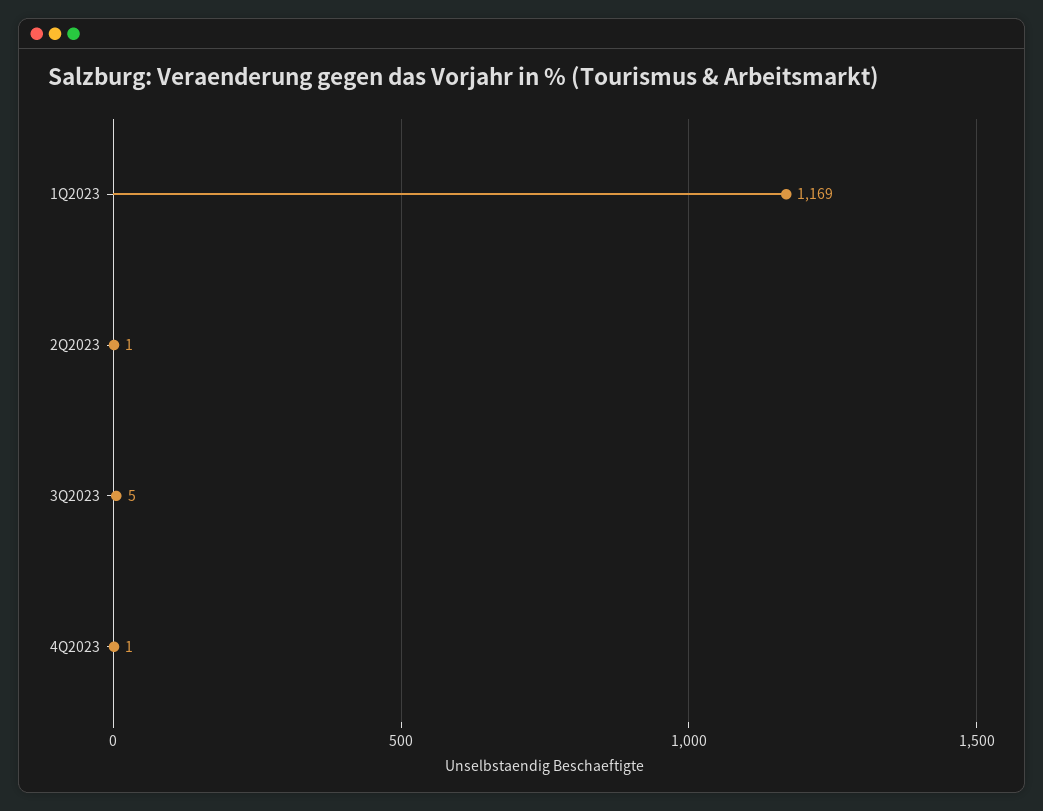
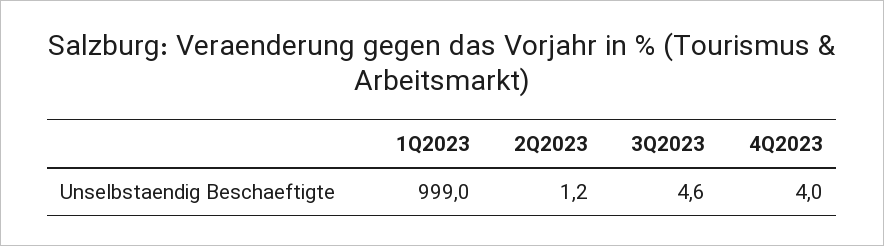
1Q2023: 1169 -> 999
4Q2023: 1 -> 4

